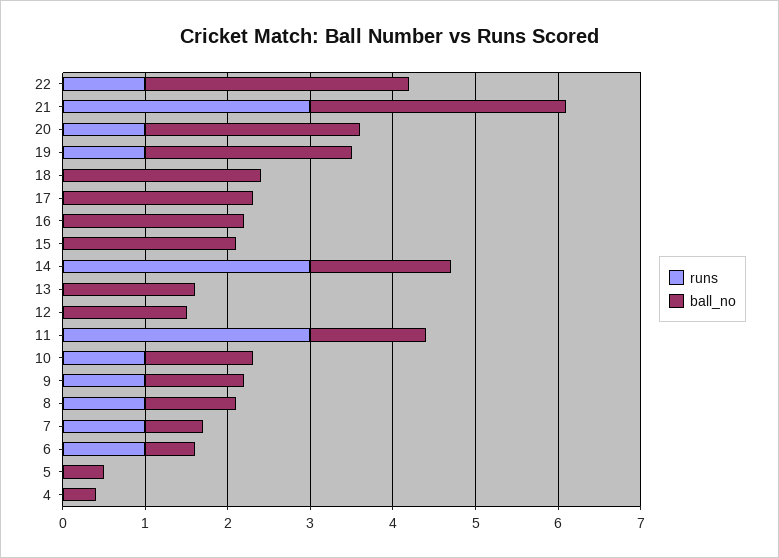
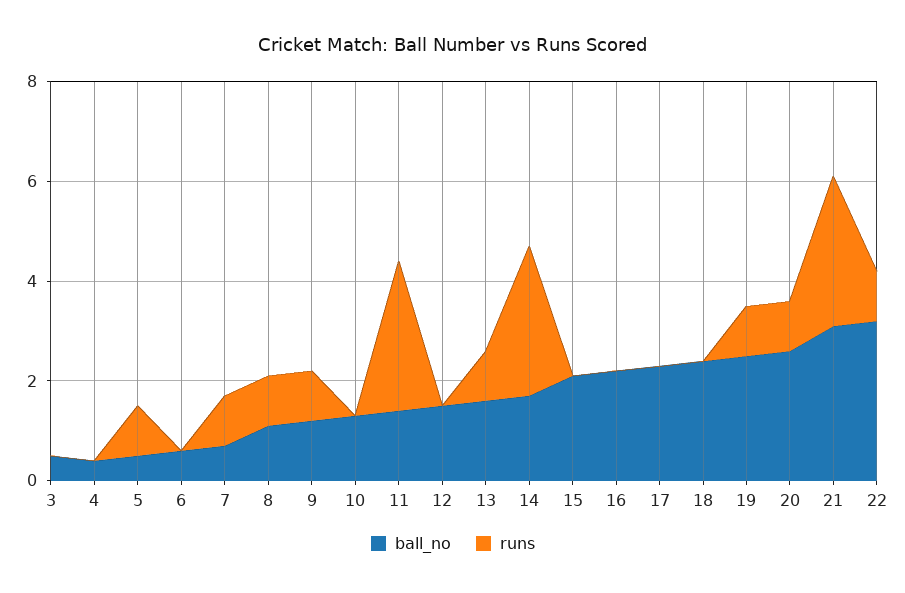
runs, 13: 0 -> 1
runs, 10: 1 -> 0
runs, 6: 1 -> 0
runs, 5: 0 -> 1
ball_no, 3: none -> 0.5
runs, 3: none -> 0

